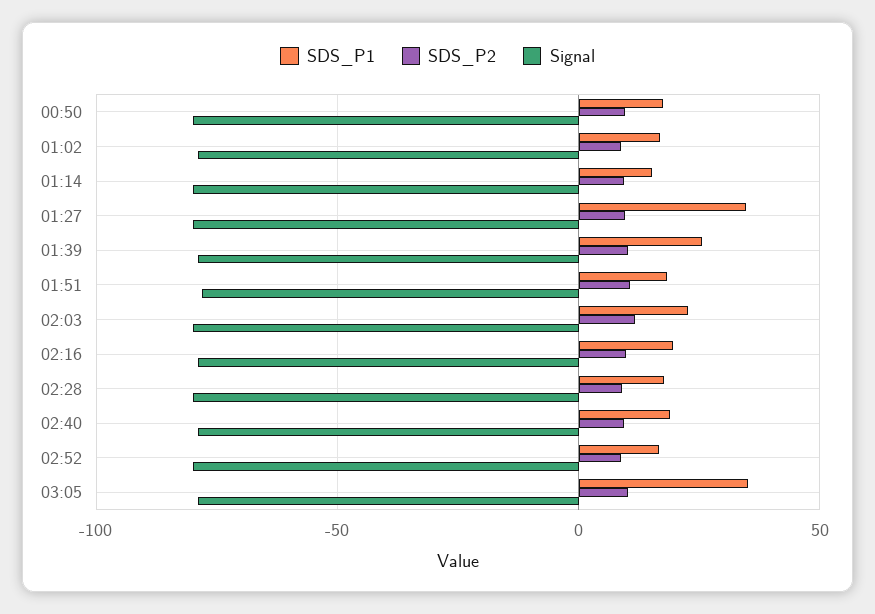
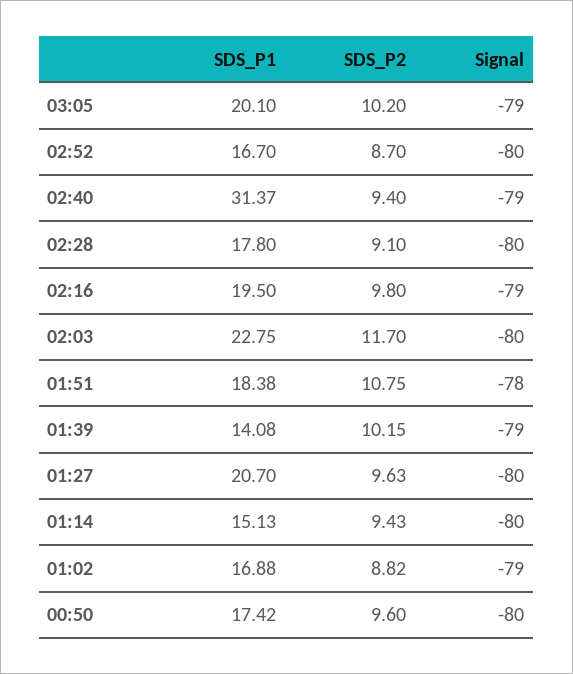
SDS_P1, 01:27: 35 -> 20.7
SDS_P1, 01:39: 25 -> 14.08
SDS_P1, 02:40: 20 -> 31.37
SDS_P1, 03:05: 35 -> 20.1

